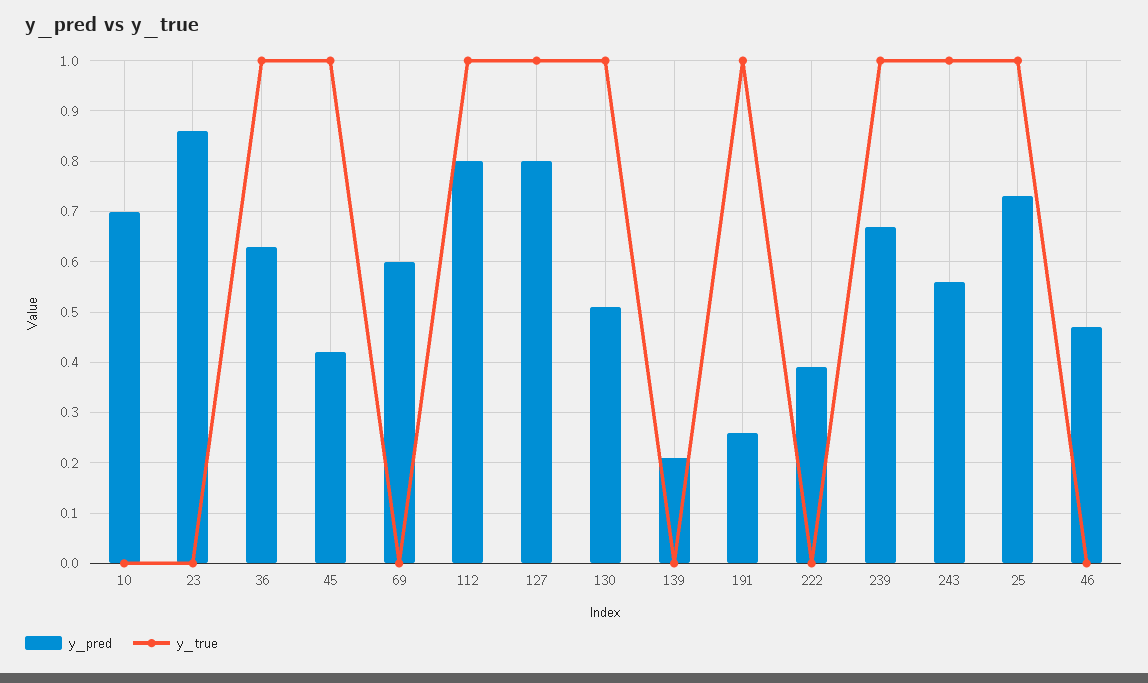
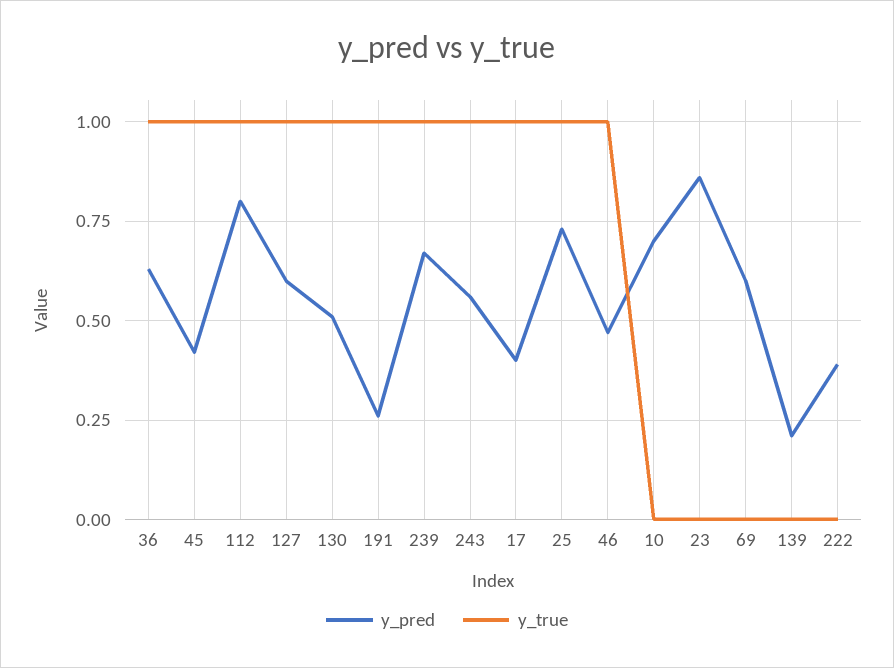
y_pred, 127: 0.8 -> 0.6
y_true, 46: 0 -> 1
y_pred, 17: none -> 0.4
y_true, 17: none -> 1

